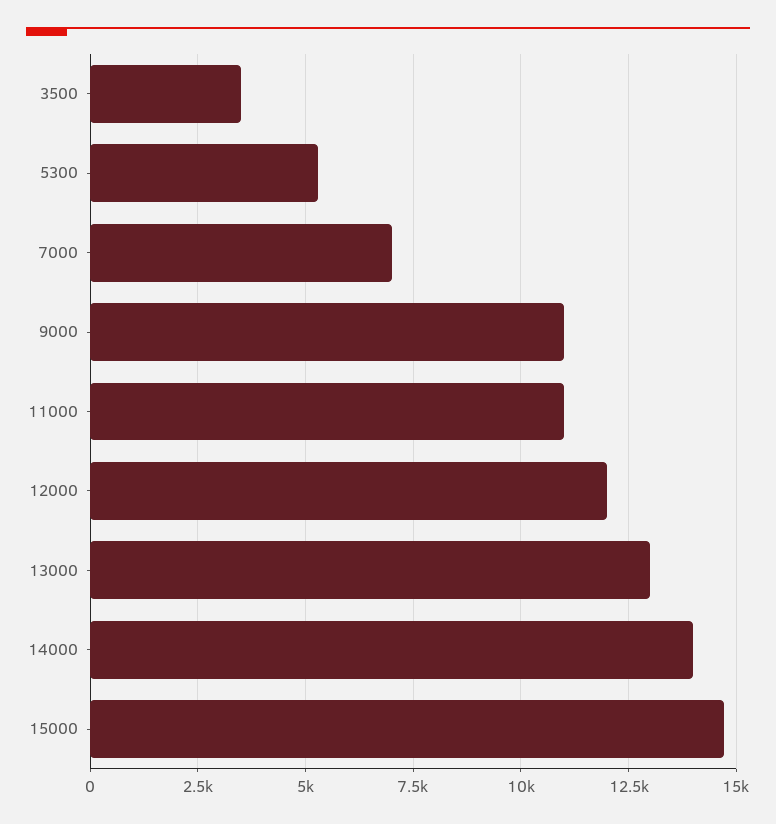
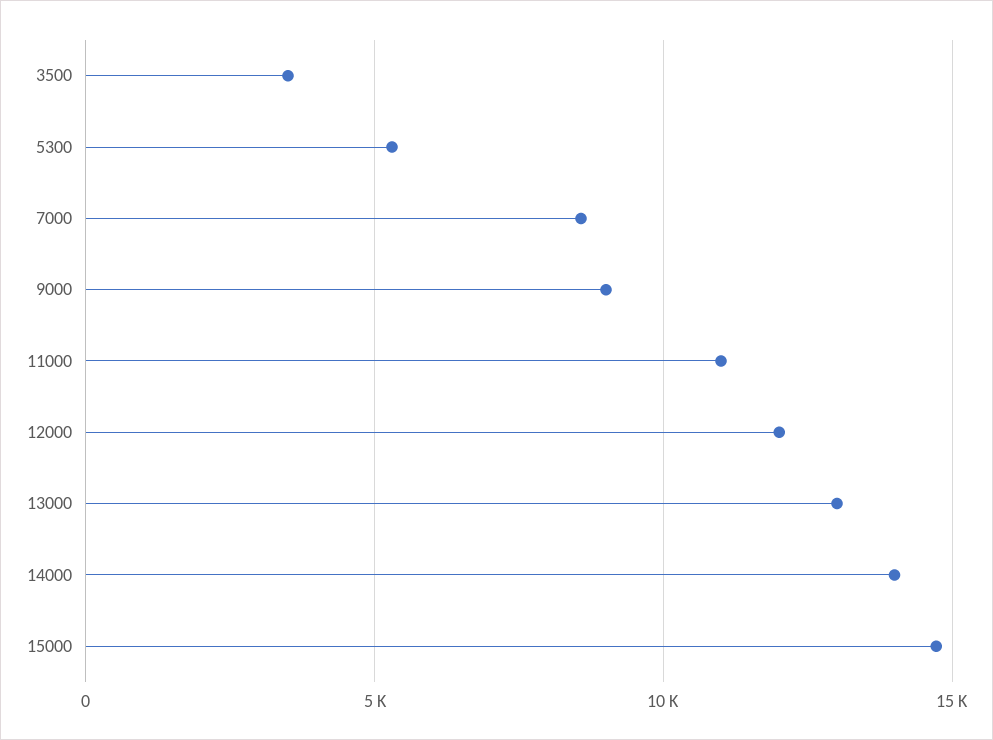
7000: 7000 -> 8500
9000: 11000 -> 9000

